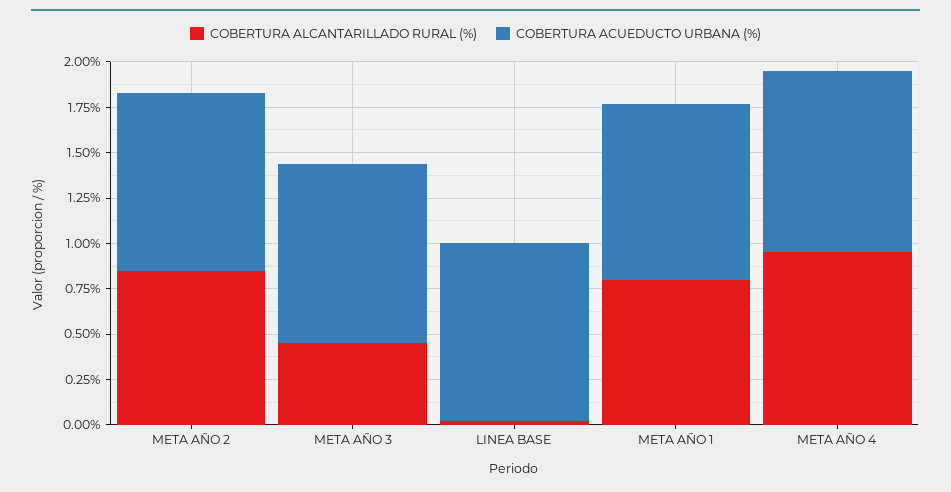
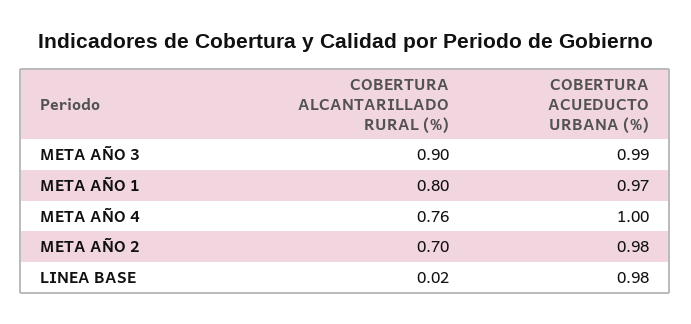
COBERTURA ALCANTARILLADO RURAL (%), META AÑO 2: 0.85 -> 0.7
COBERTURA ALCANTARILLADO RURAL (%), META AÑO 3: 0.45 -> 0.9
COBERTURA ALCANTARILLADO RURAL (%), META AÑO 4: 0.95 -> 0.76

